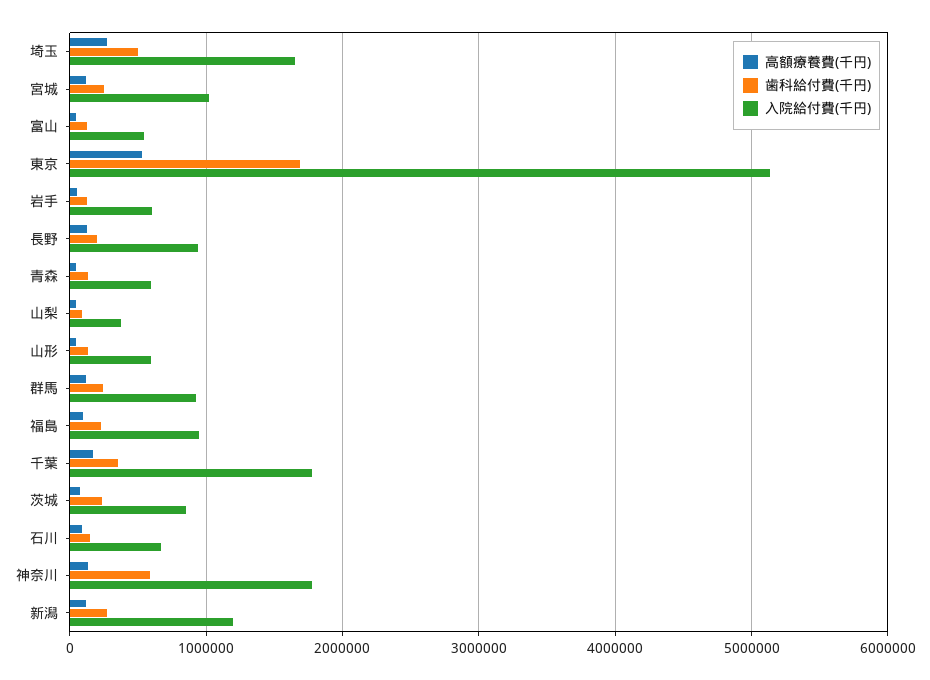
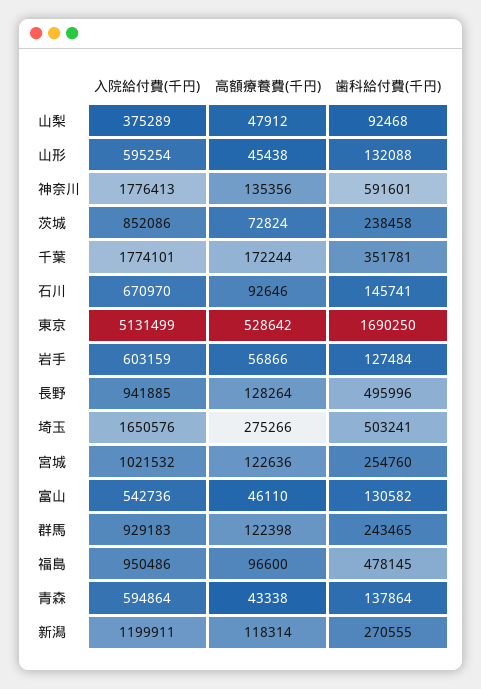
歯科給付費(千円), 長野: 200000 -> 495996
歯科給付費(千円), 福島: 200000 -> 478145

